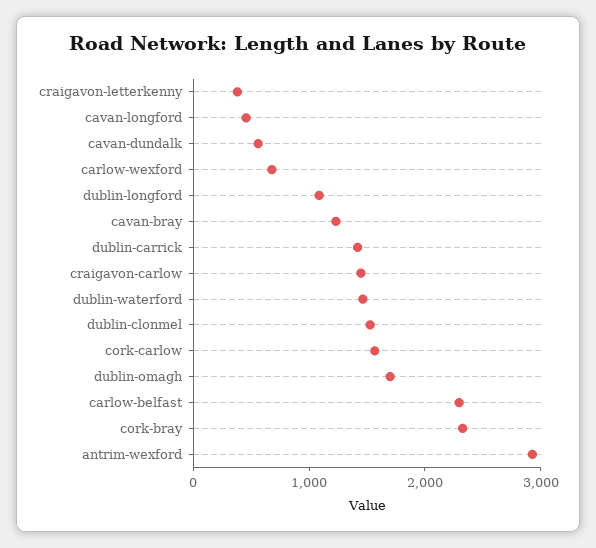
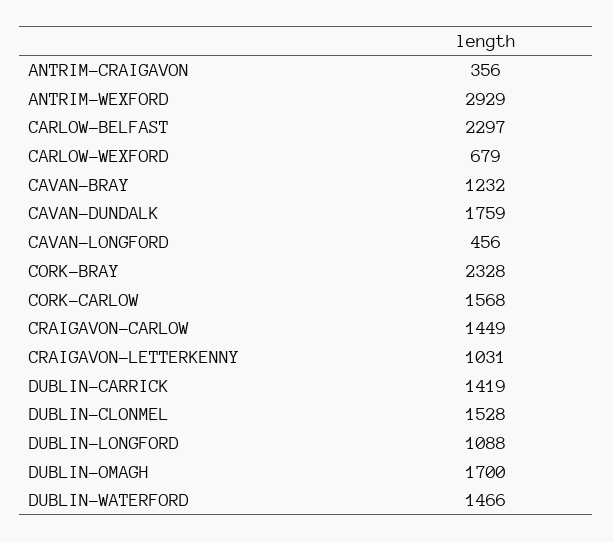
craigavon-letterkenny: 400 -> 1031
cavan-dundalk: 600 -> 1759
ANTRIM-CRAIGAVON: none -> 356

